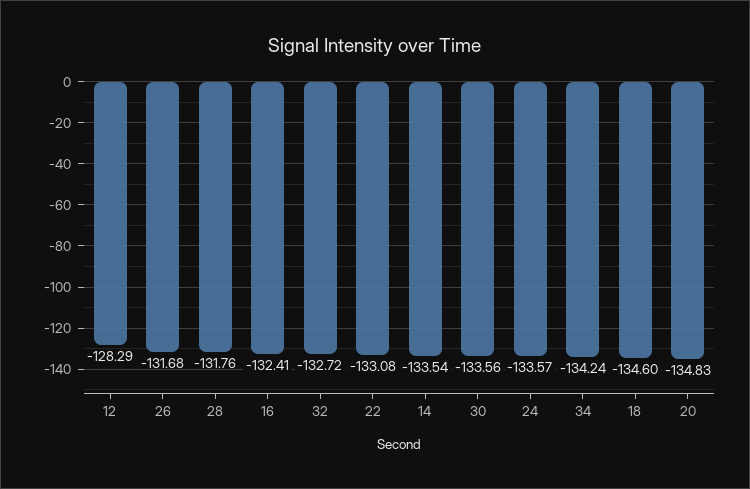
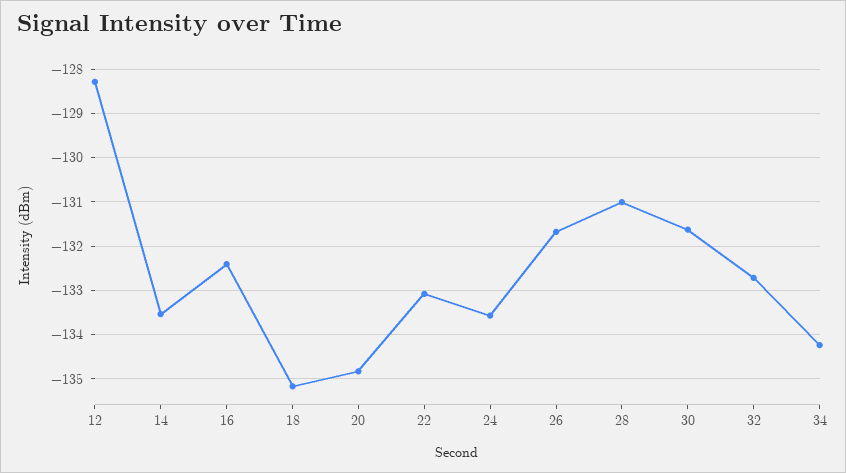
28: -131.76 -> -131
30: -133.56 -> -131.6
18: -134.6 -> -135.2

